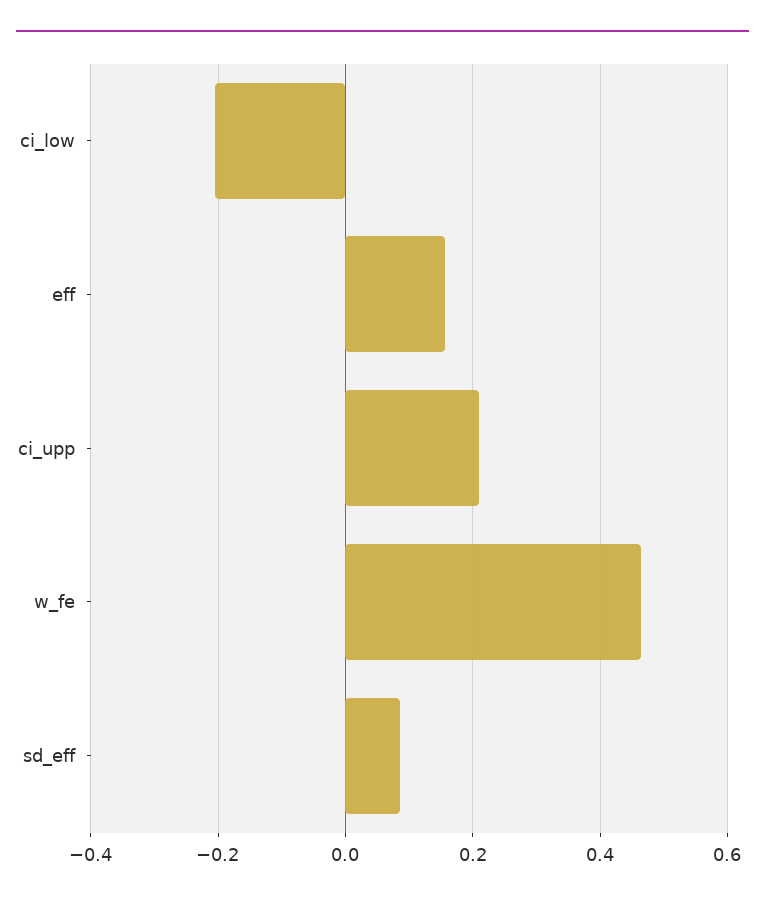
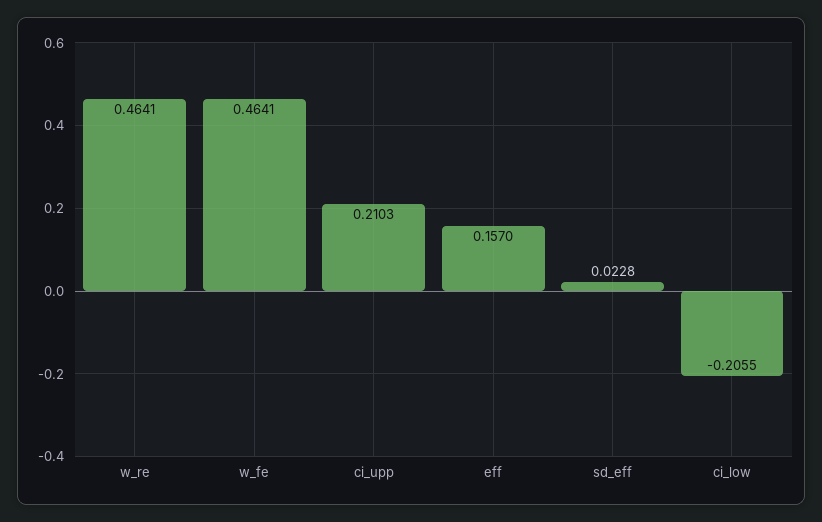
sd_eff: 0.08 -> 0.0228
w_re: none -> 0.4641

